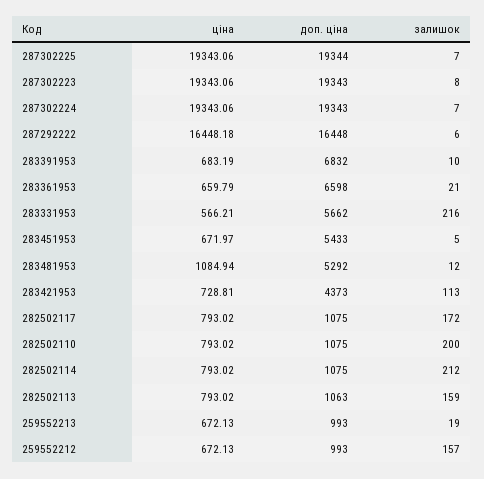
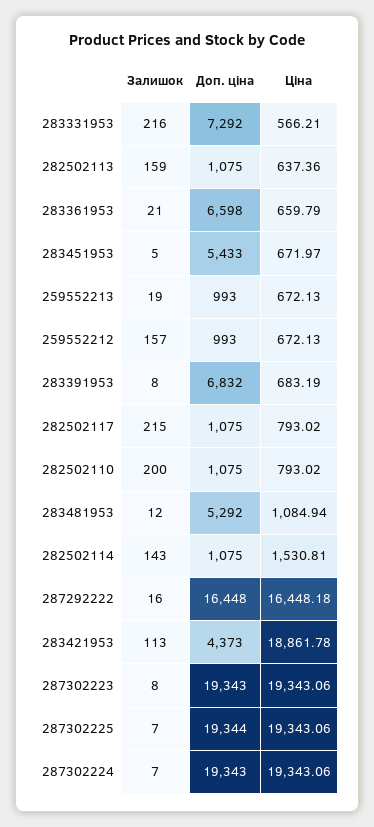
залишок, 287292222: 6 -> 16
залишок, 283391953: 10 -> 8
доп. ціна, 283331953: 5662 -> 7292
ціна, 283421953: 728.81 -> 18861.78
залишок, 282502117: 172 -> 215
ціна, 282502114: 793.02 -> 1530.81
залишок, 282502114: 212 -> 143
ціна, 282502113: 793.02 -> 637.36
доп. ціна, 282502113: 1063 -> 1075

